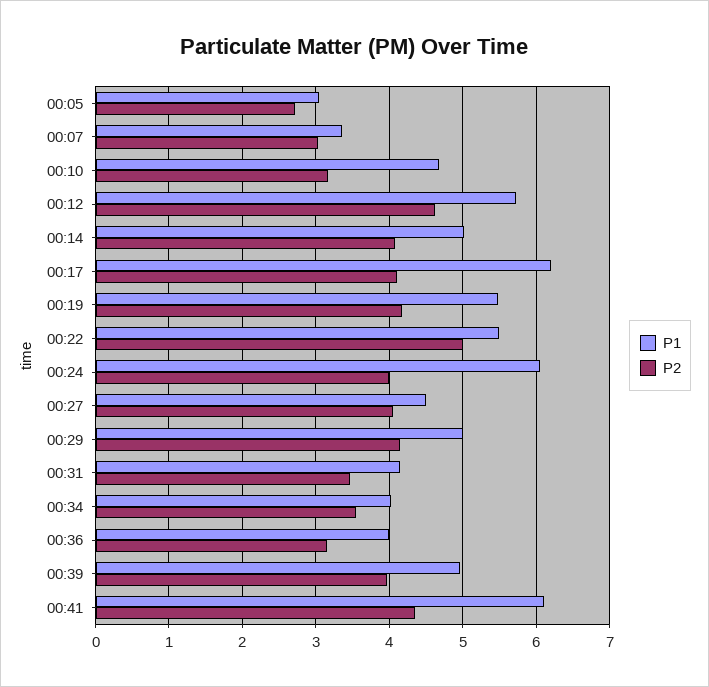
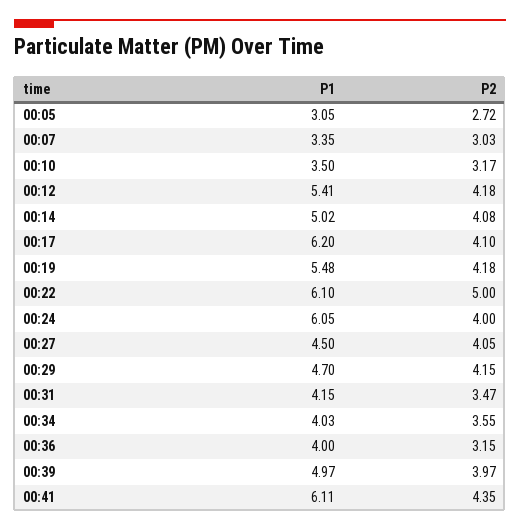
P1, 00:10: 4.7 -> 3.5
P1, 00:12: 5.7 -> 5.41
P2, 00:12: 4.6 -> 4.18
P1, 00:22: 5.5 -> 6.1
P1, 00:29: 5 -> 4.7

